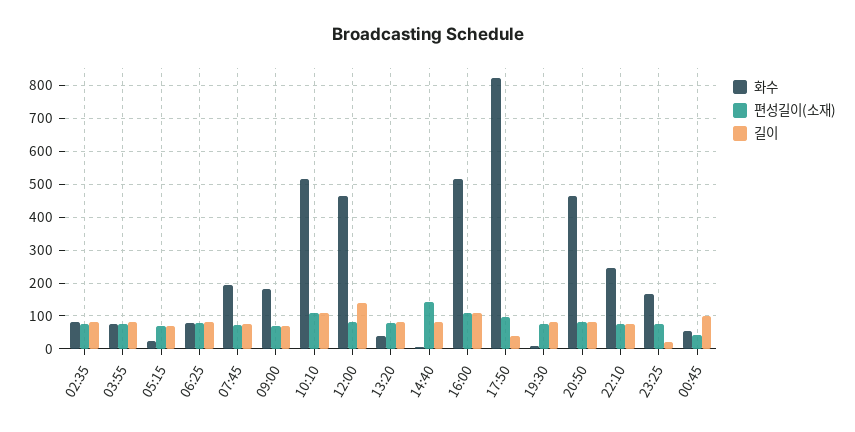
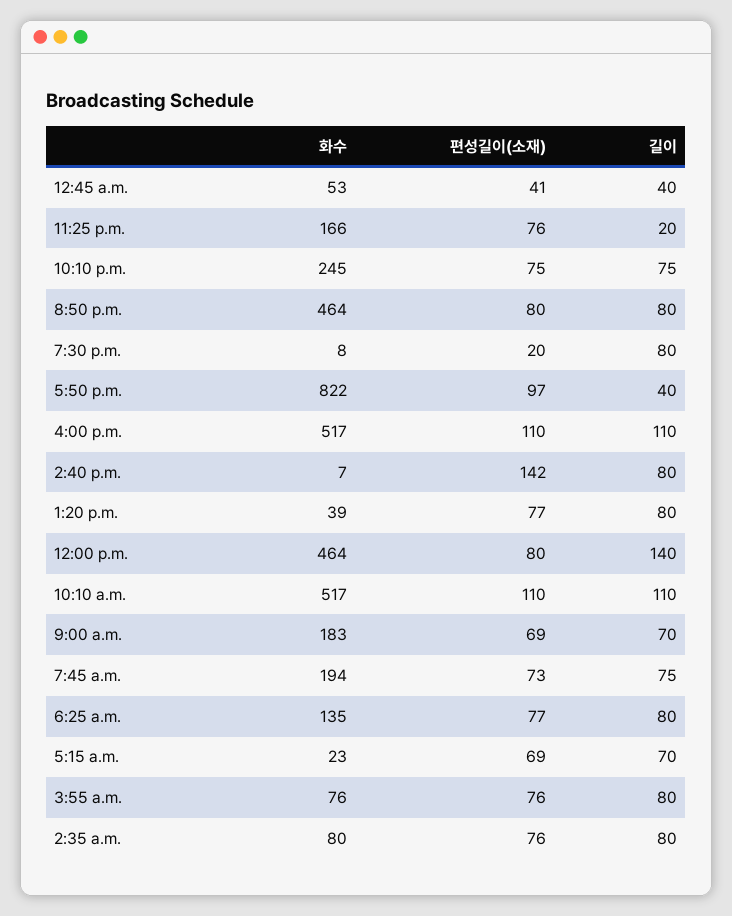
화수, 06:25: 80 -> 135
편성길이(소재), 19:30: 80 -> 20
길이, 00:45: 100 -> 40

